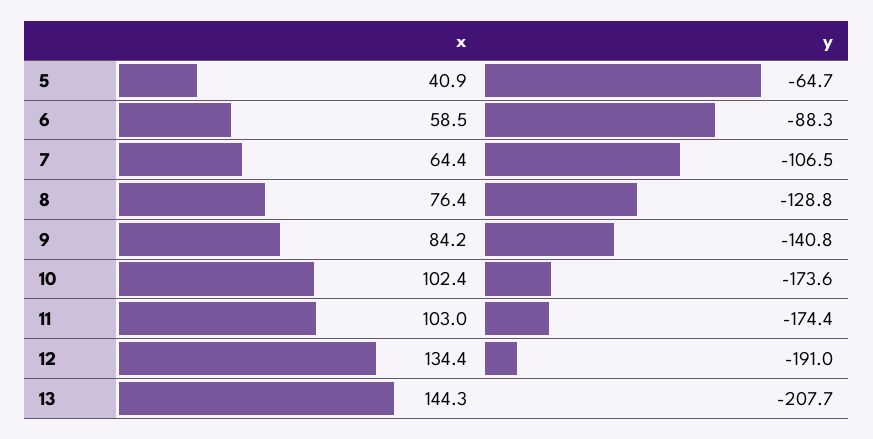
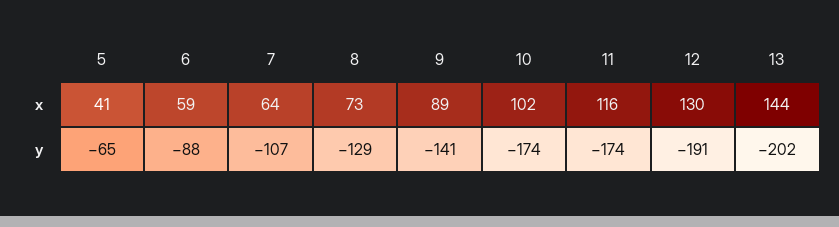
x, 8: 76.4 -> 73
x, 9: 84.2 -> 89
x, 11: 103 -> 116
x, 12: 134.4 -> 130
y, 13: -207.7 -> -202

